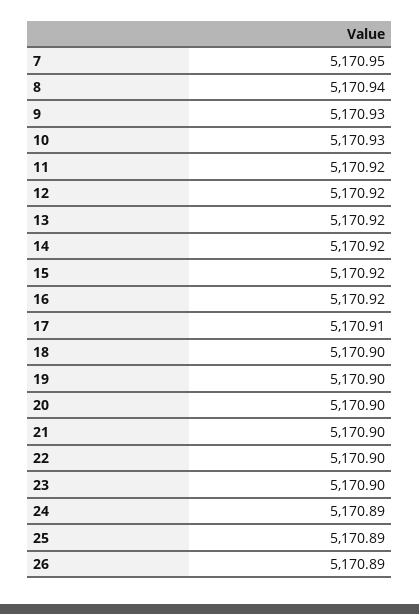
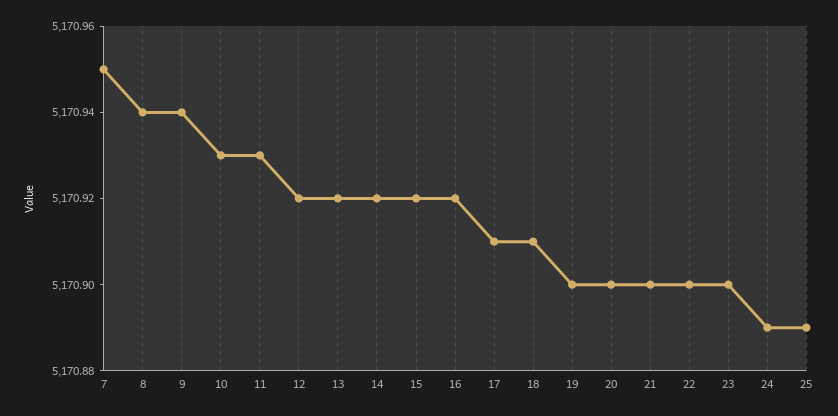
9: 5170.93 -> 5170.94
11: 5170.92 -> 5170.93
18: 5170.9 -> 5170.91
26: 5170.89 -> none

